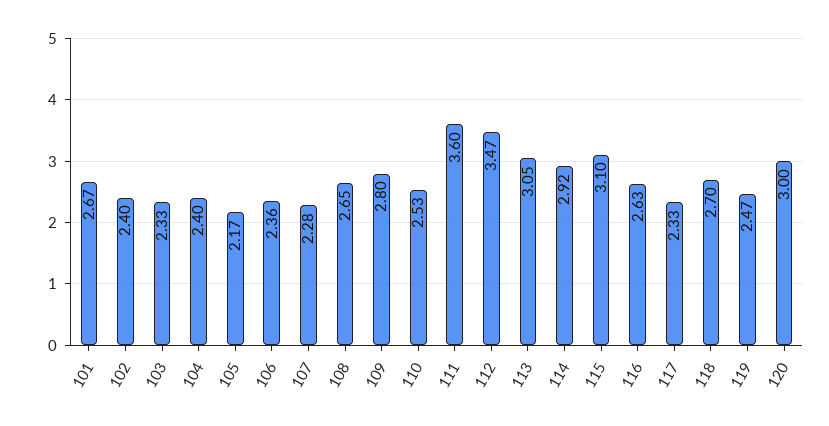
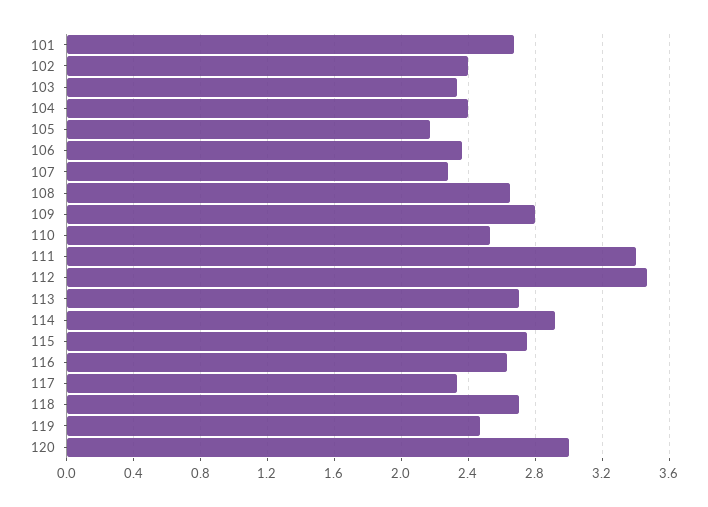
111: 3.6 -> 3.4
113: 3.05 -> 2.7
115: 3.1 -> 2.75

